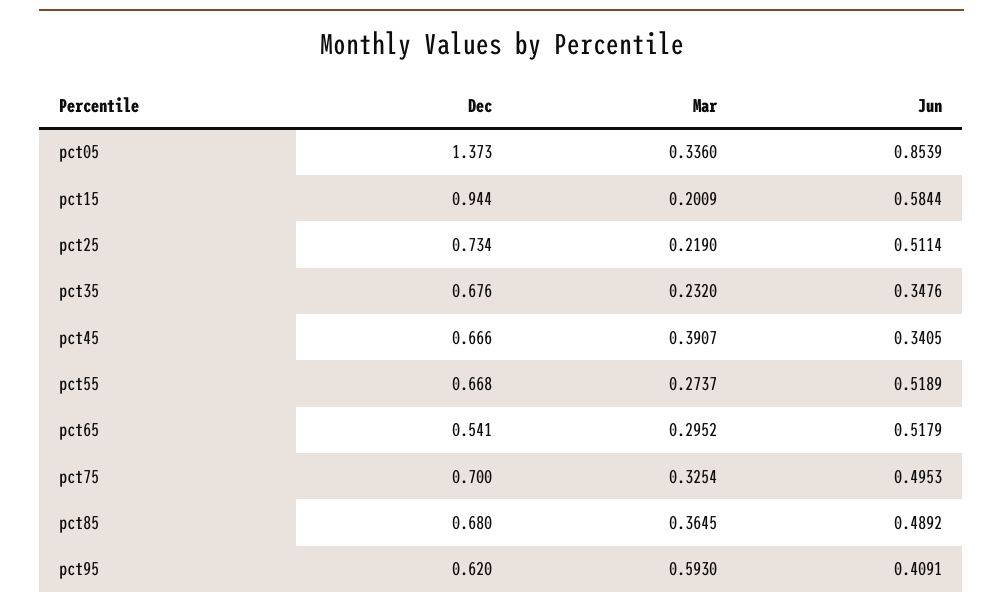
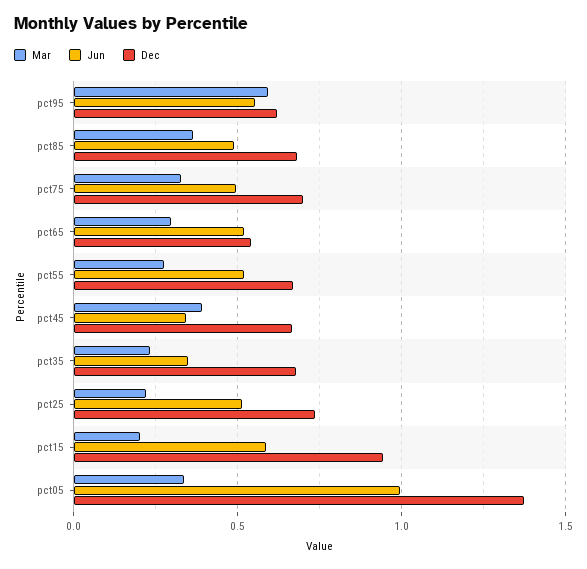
Jun, pct05: 0.8539 -> 1
Jun, pct95: 0.4091 -> 0.55

